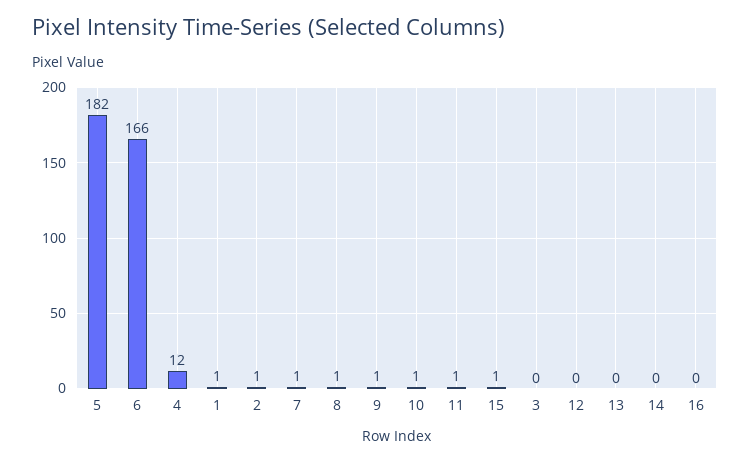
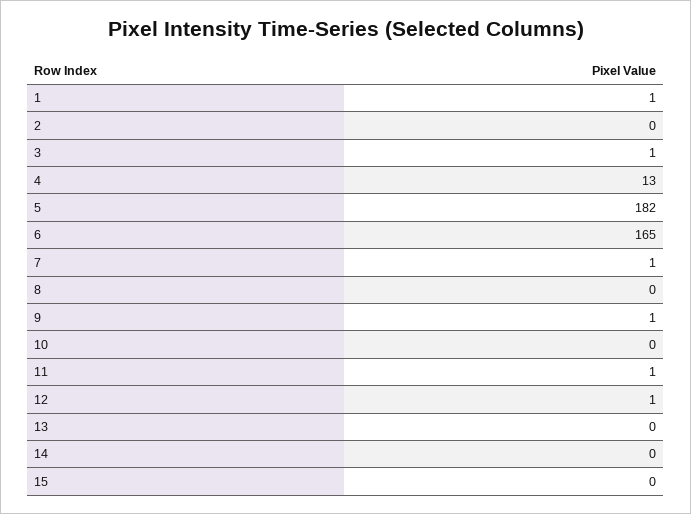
6: 166 -> 165
4: 12 -> 13
2: 1 -> 0
8: 1 -> 0
10: 1 -> 0
15: 1 -> 0
3: 0 -> 1
12: 0 -> 1
16: 0 -> none

